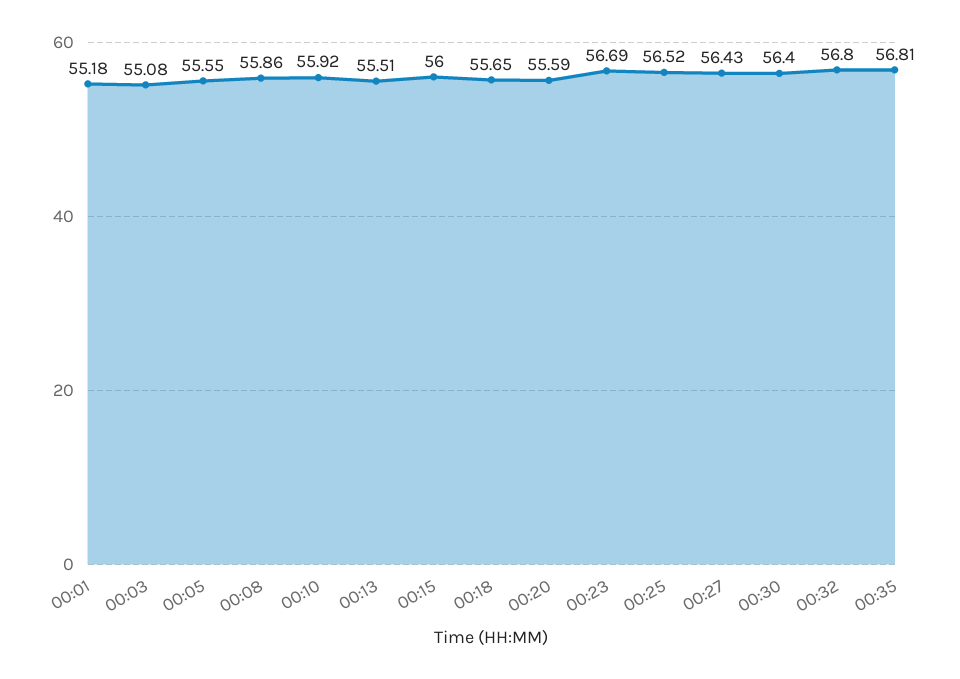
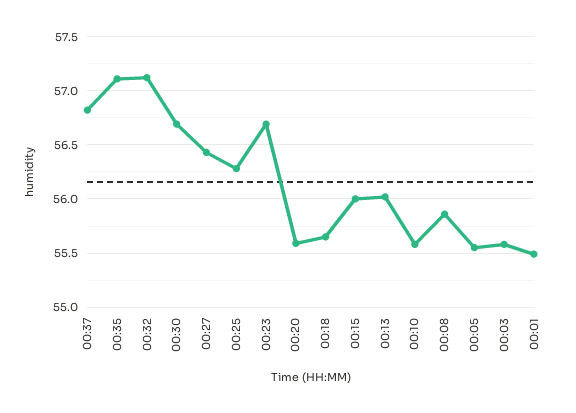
00:01: 55.18 -> 55.5
00:03: 55.08 -> 55.6
00:10: 55.92 -> 55.6
00:13: 55.51 -> 56
00:25: 56.52 -> 56.3
00:30: 56.4 -> 56.7
00:32: 56.8 -> 57.1
00:35: 56.81 -> 57.1
00:37: none -> 56.8

